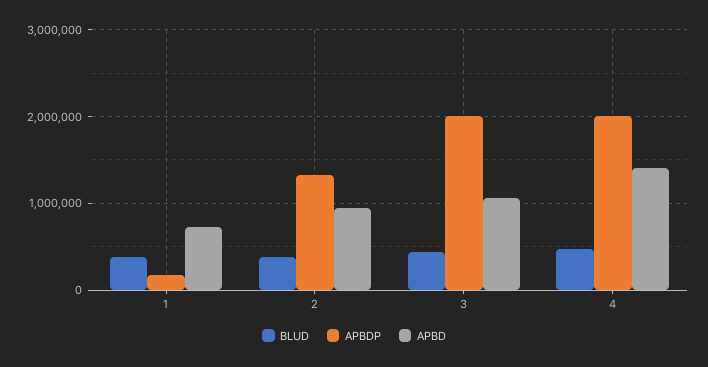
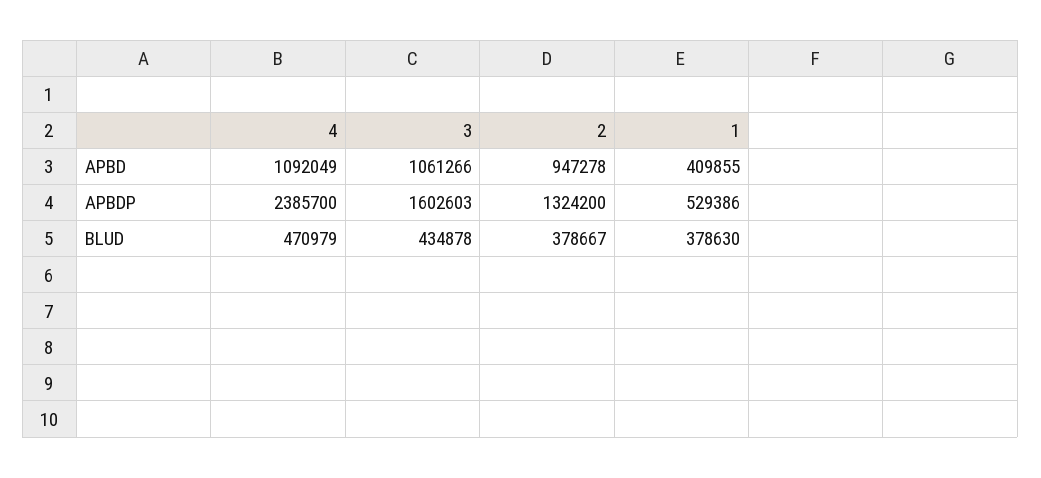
APBDP, 1: 200000 -> 529386
APBD, 1: 700000 -> 409855
APBDP, 3: 2000000 -> 1602603
APBDP, 4: 2000000 -> 2385700
APBD, 4: 1400000 -> 1092049

